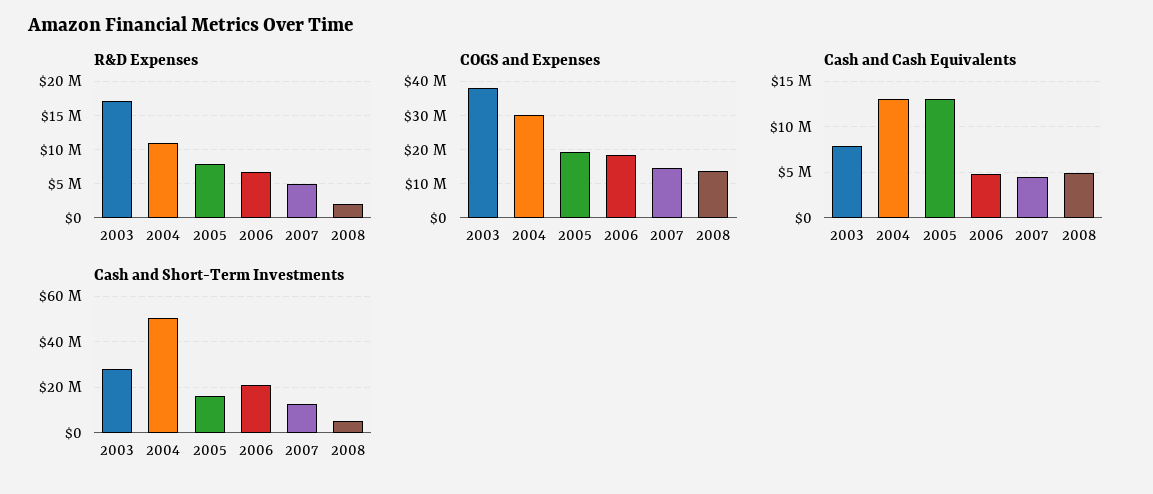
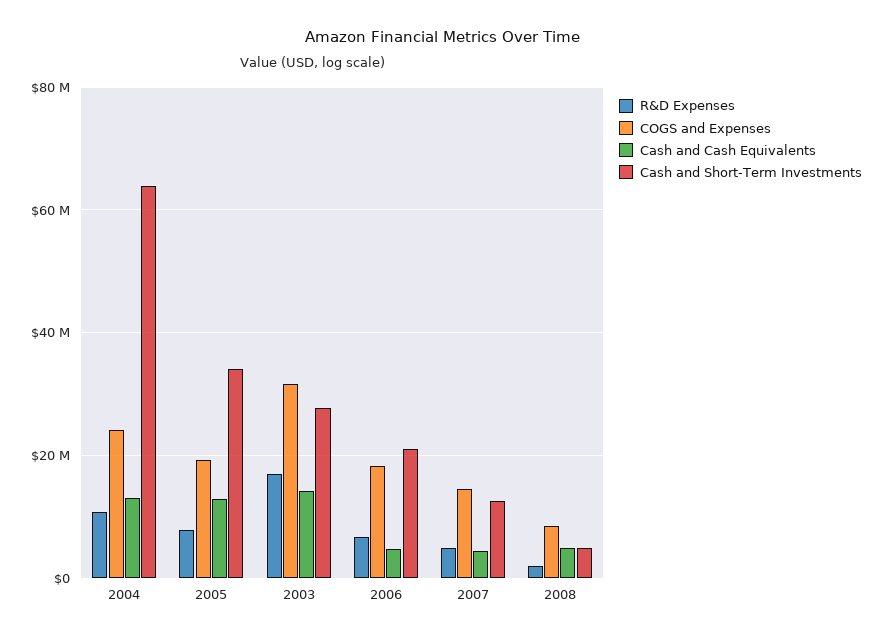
COGS and Expenses, 2003: 38000000 -> 32000000
COGS and Expenses, 2004: 30000000 -> 24000000
COGS and Expenses, 2008: 14000000 -> 8000000
Cash and Cash Equivalents, 2003: 8000000 -> 14000000
Cash and Short-Term Investments, 2004: 50000000 -> 64000000
Cash and Short-Term Investments, 2005: 15000000 -> 34000000

